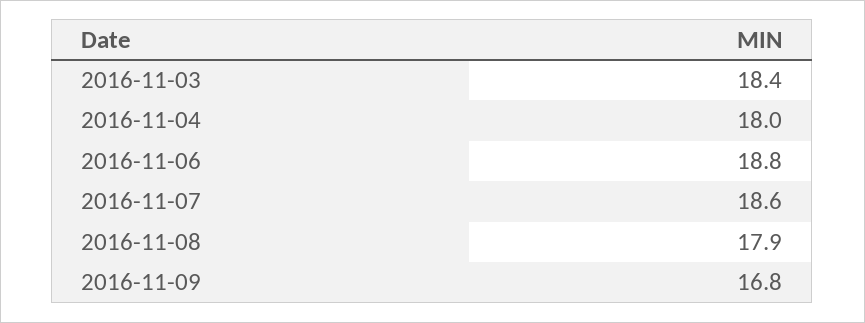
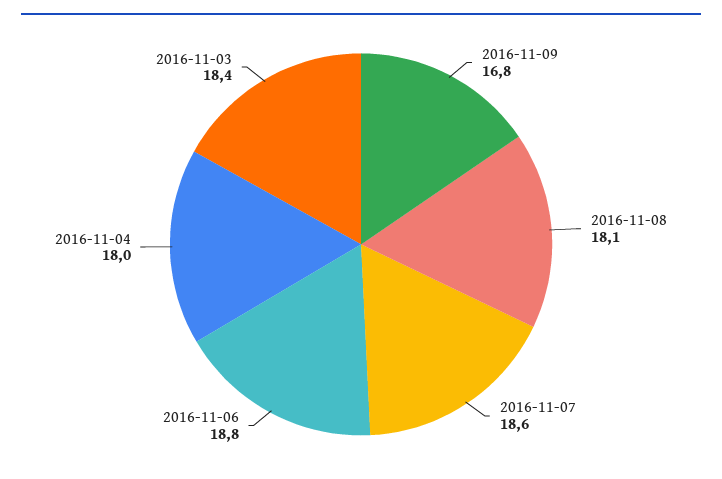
2016-11-08: 17.9 -> 18.1

